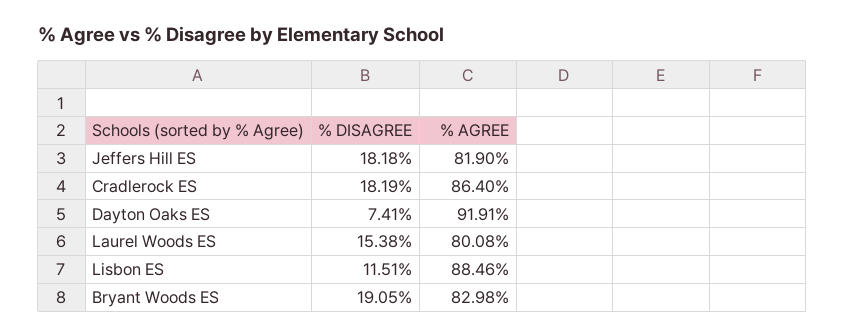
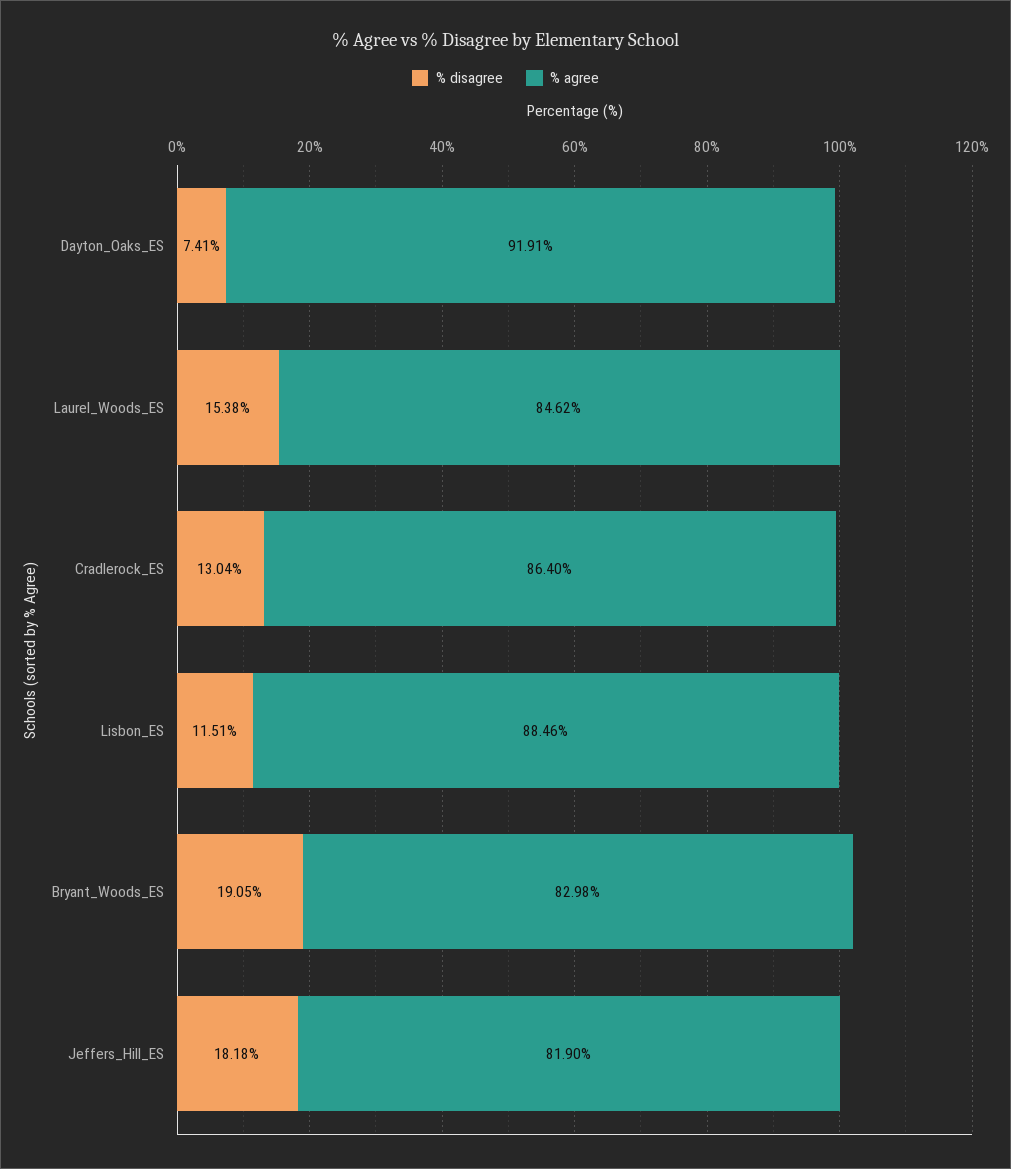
% DISAGREE, Cradlerock ES: 18.19 -> 13.04
% AGREE, Laurel Woods ES: 80.08 -> 84.62

